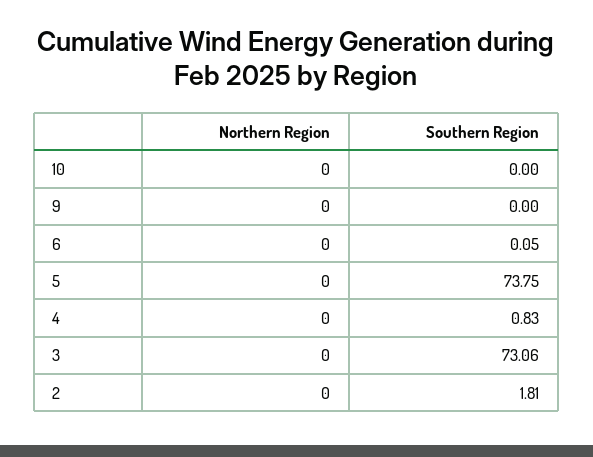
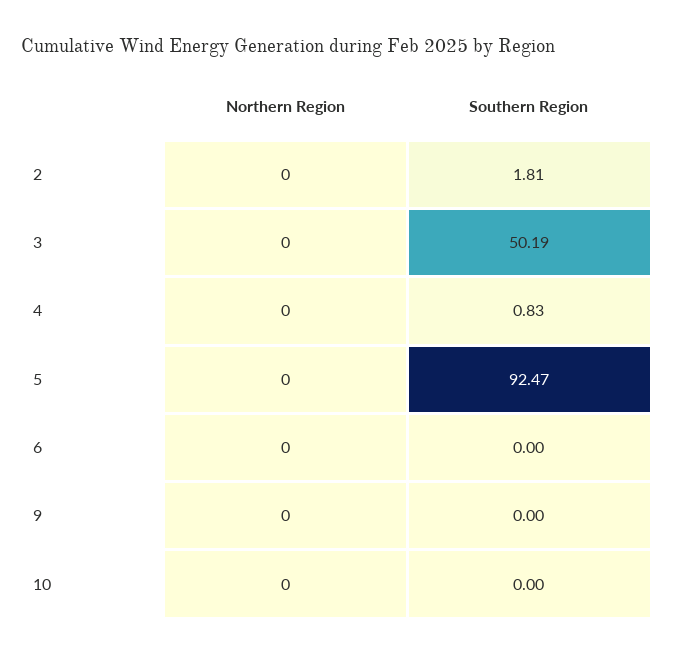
Southern Region, 6: 0.05 -> 0
Southern Region, 5: 73.75 -> 92.47
Southern Region, 3: 73.06 -> 50.19

